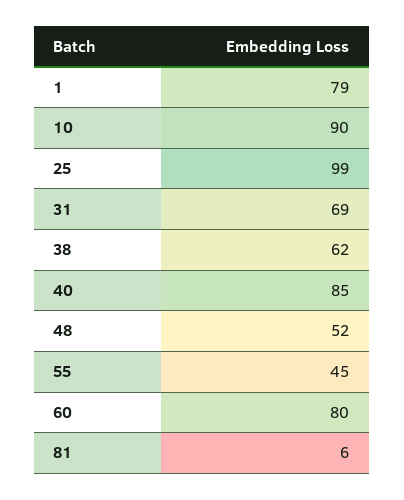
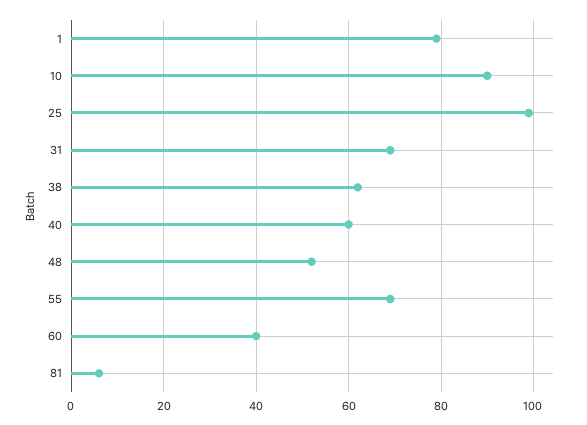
40: 85 -> 60
55: 45 -> 70
60: 80 -> 40

